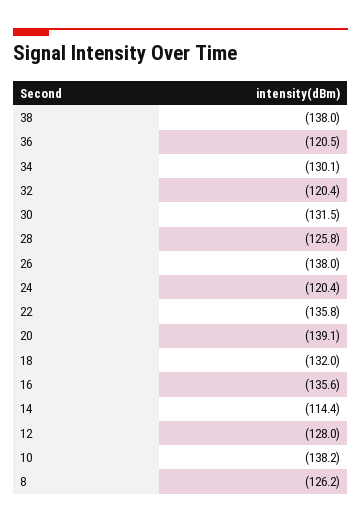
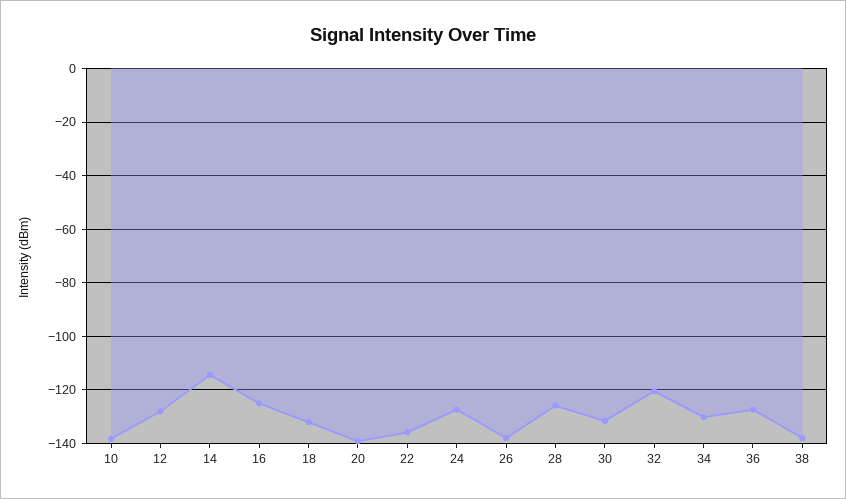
36: -120.5 -> -127.5
24: -120.4 -> -127.5
16: -135.6 -> -125
8: -126.2 -> none

